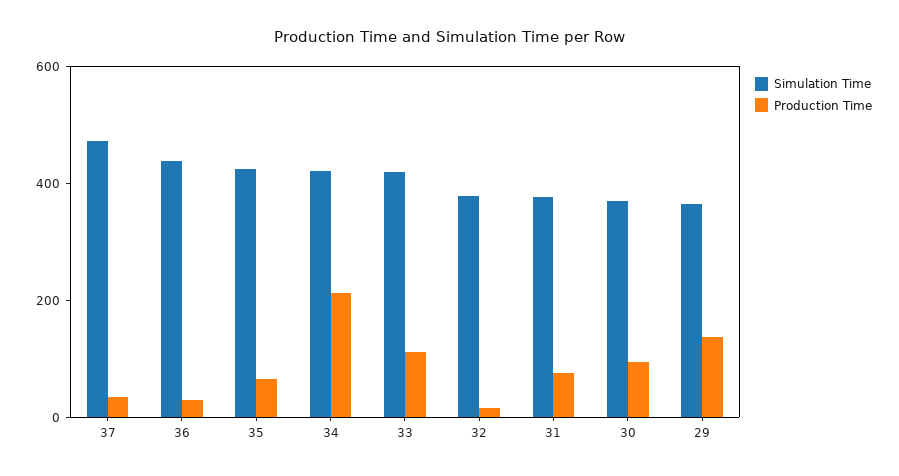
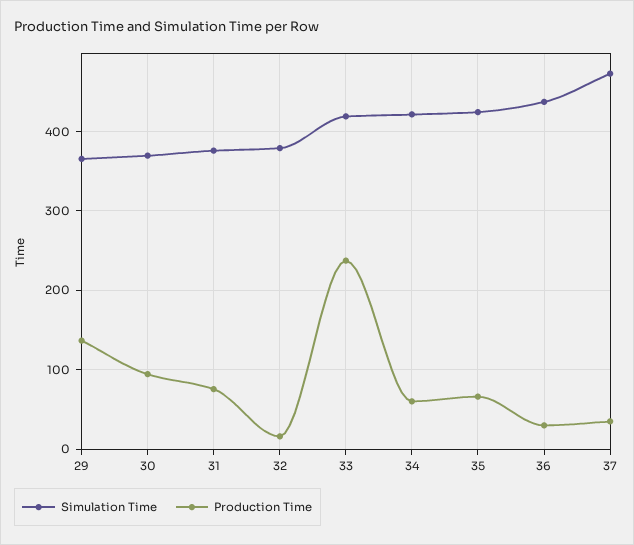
Production Time, 34: 200 -> 60
Production Time, 33: 100 -> 240

